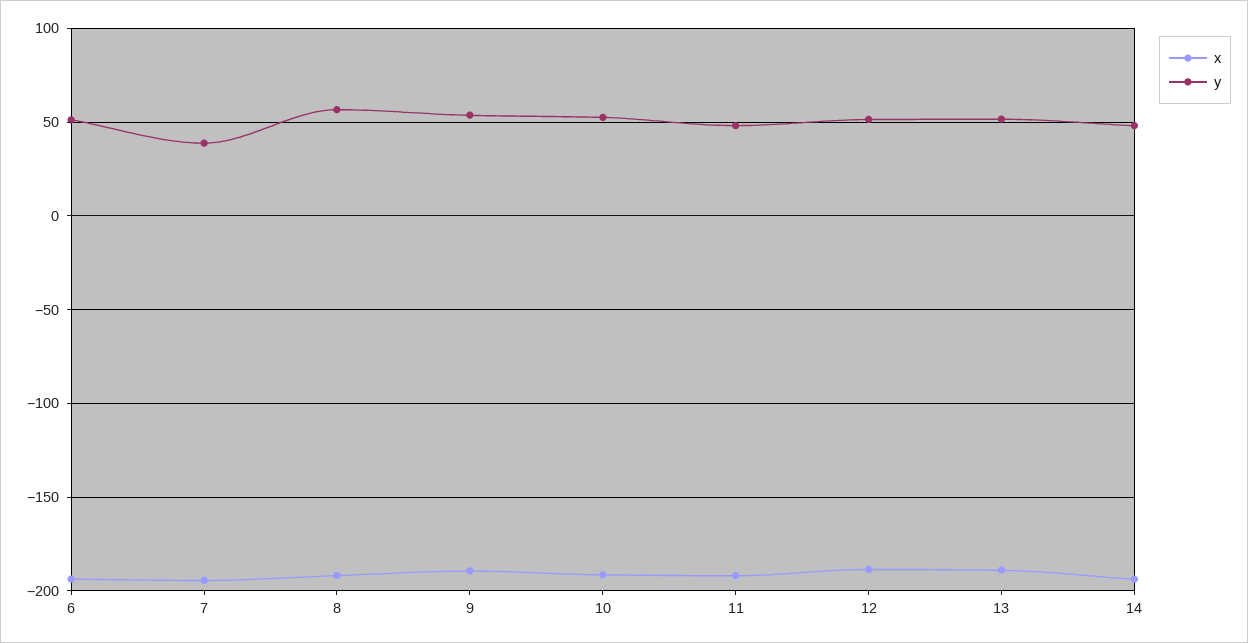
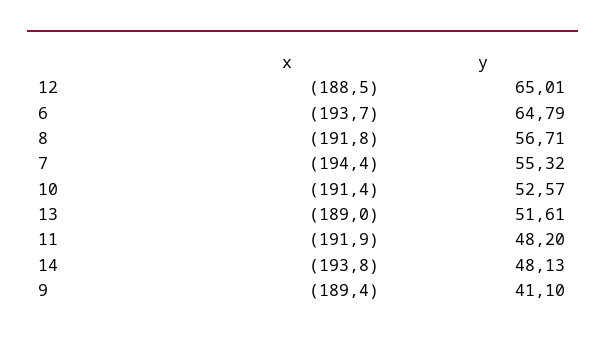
y, 6: 50 -> 64.79
y, 7: 40 -> 55.32
y, 9: 55 -> 41.1
y, 12: 50 -> 65.01

